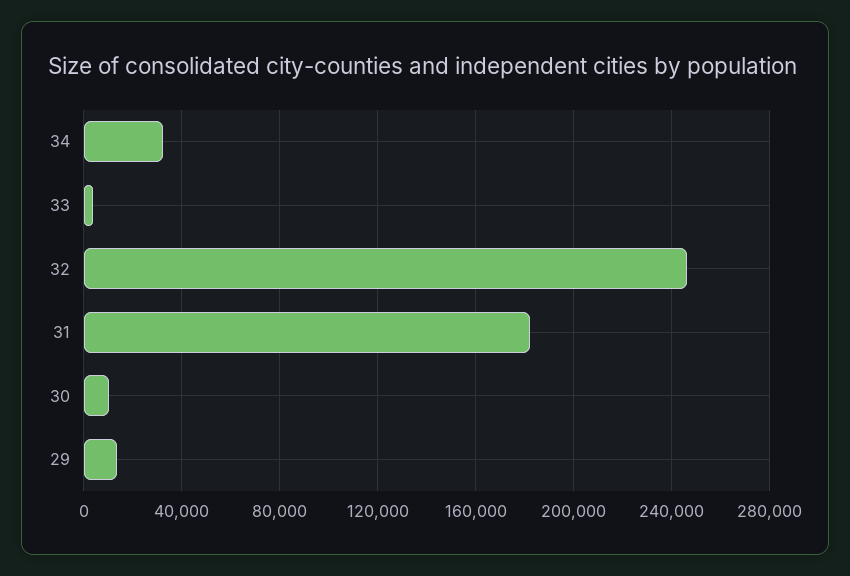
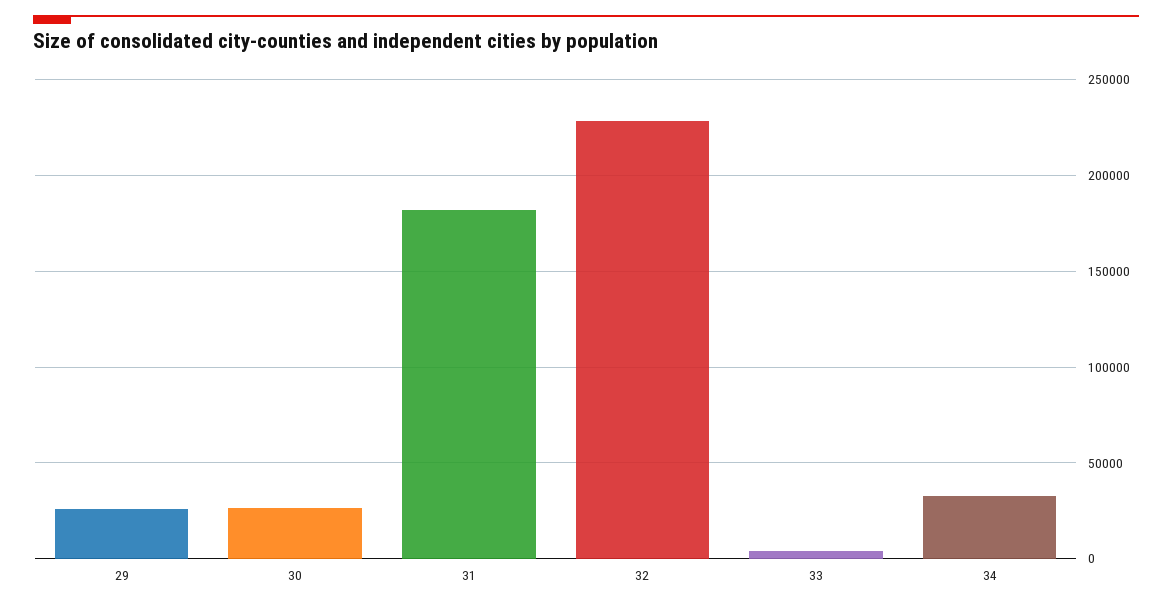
32: 245000 -> 230000
30: 10000 -> 25000
29: 15000 -> 25000

